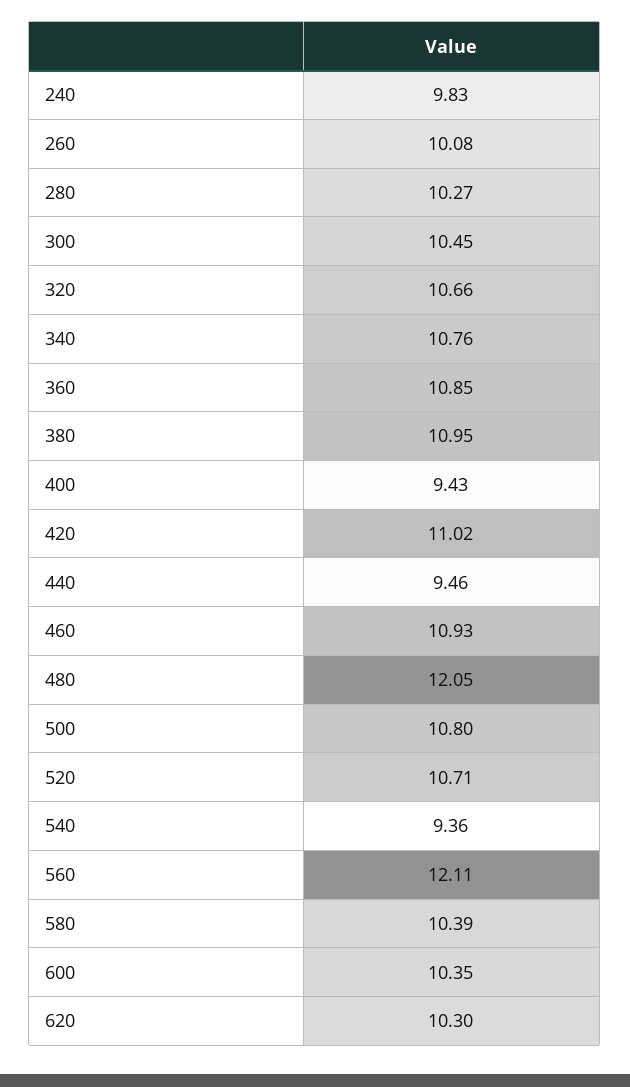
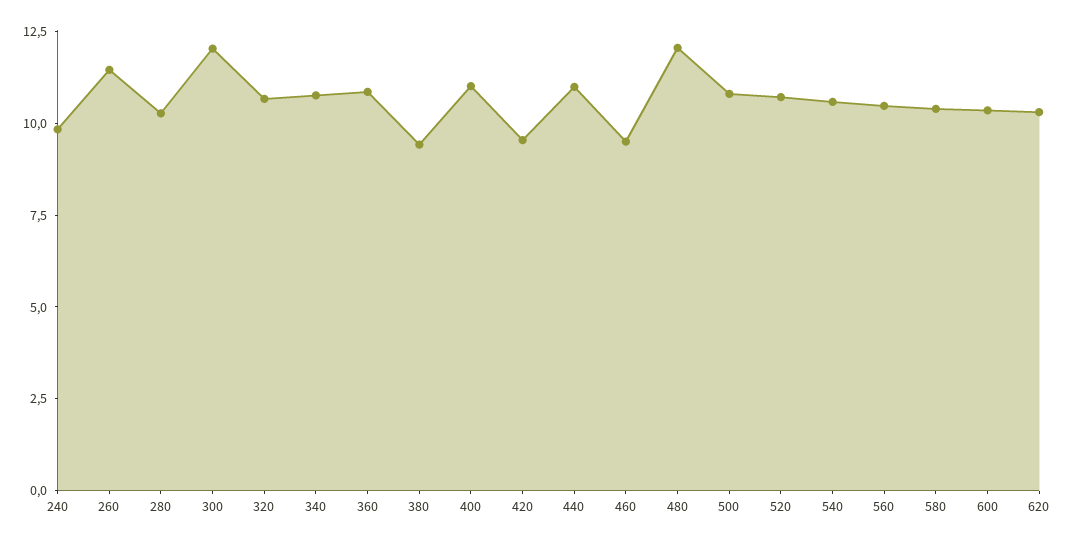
260: 10.08 -> 11.5
300: 10.45 -> 12
380: 10.95 -> 9.5
400: 9.43 -> 11
420: 11.02 -> 9.5
440: 9.46 -> 11
460: 10.93 -> 9.5
540: 9.36 -> 10.5
560: 12.11 -> 10.5

